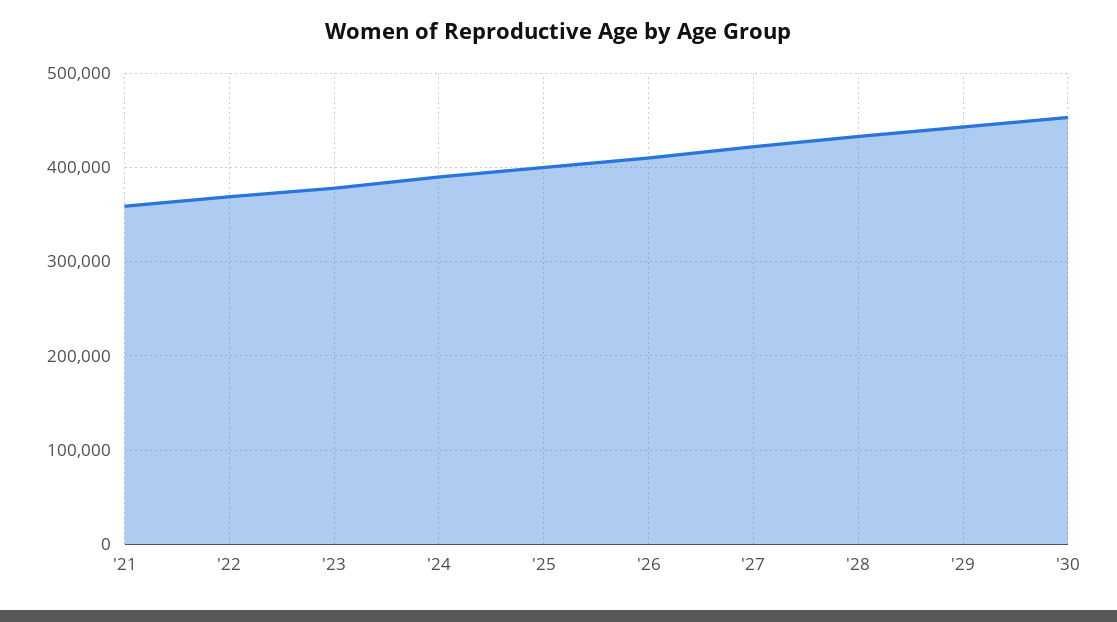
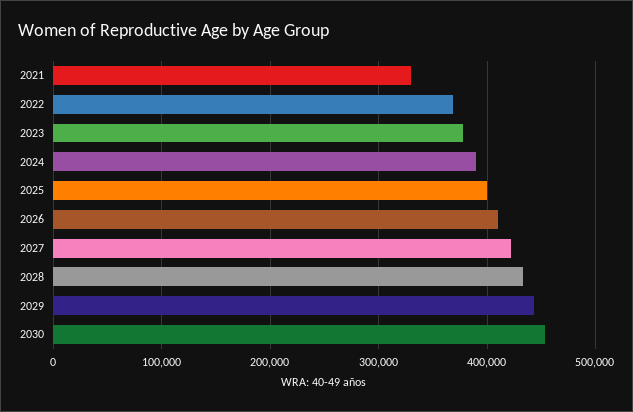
'21: 360000 -> 330000

